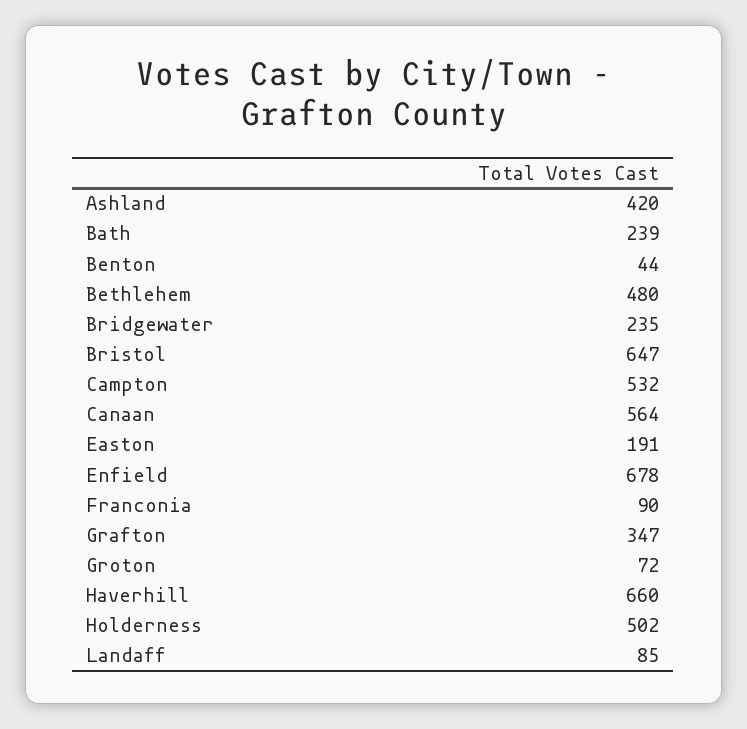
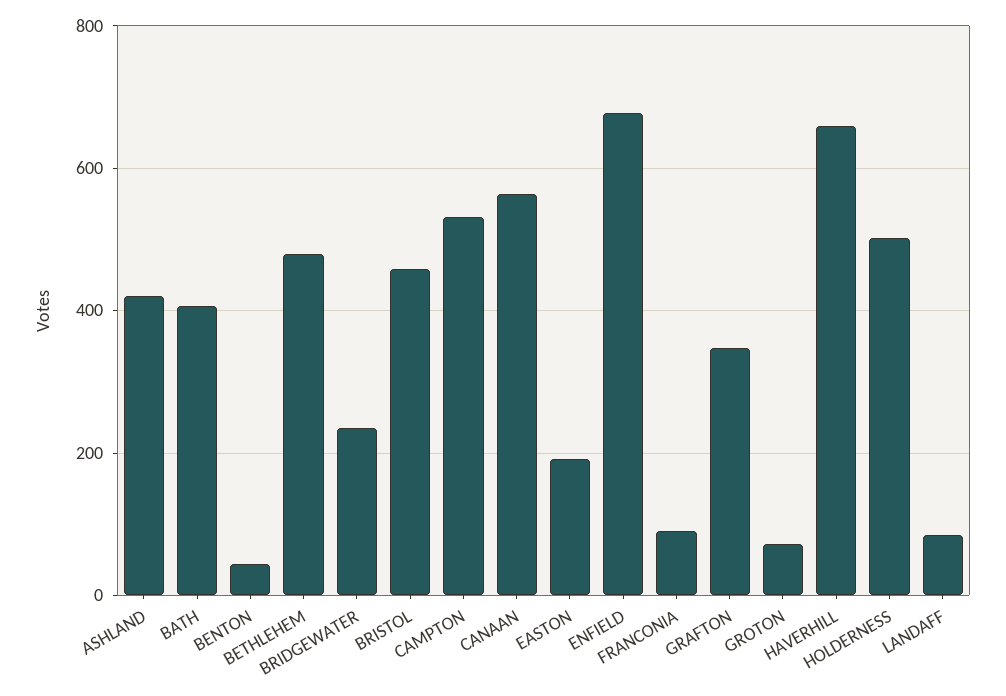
Bath: 239 -> 400
Bristol: 647 -> 460

